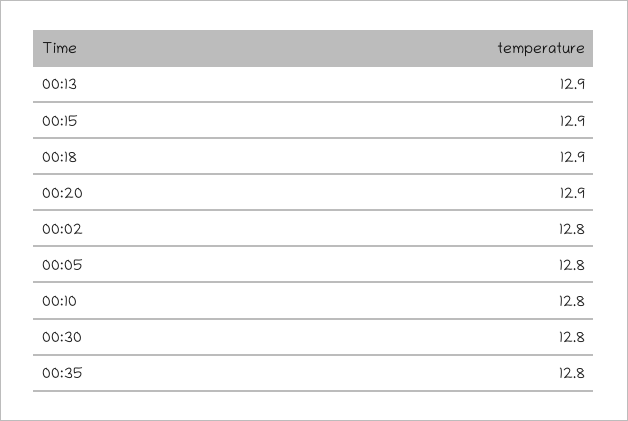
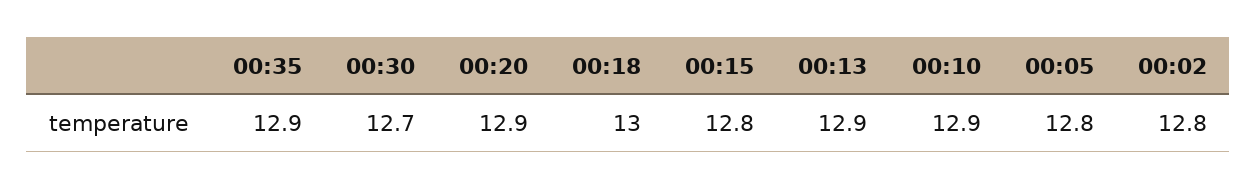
00:15: 12.9 -> 12.8
00:18: 12.9 -> 13
00:10: 12.8 -> 12.9
00:30: 12.8 -> 12.7
00:35: 12.8 -> 12.9

